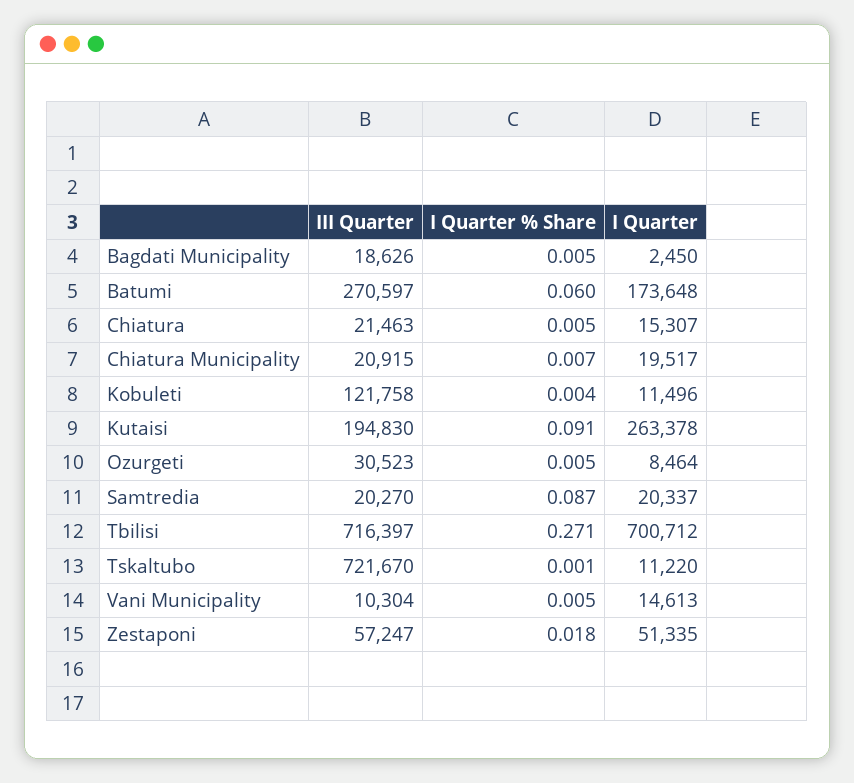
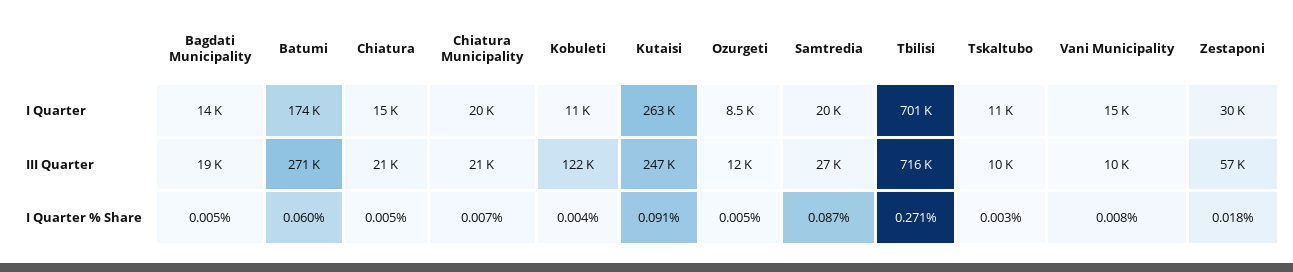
I Quarter, Bagdati Municipality: 2450 -> 14000
III Quarter, Kutaisi: 194830 -> 247000
III Quarter, Ozurgeti: 30523 -> 12000
III Quarter, Samtredia: 20270 -> 27000
III Quarter, Tskaltubo: 721670 -> 10000
I Quarter % Share, Tskaltubo: 0.001 -> 0.003
I Quarter % Share, Vani Municipality: 0.005 -> 0.008
I Quarter, Zestaponi: 51335 -> 30000

